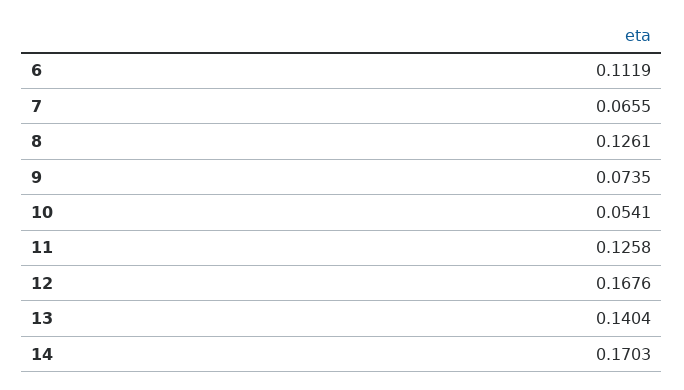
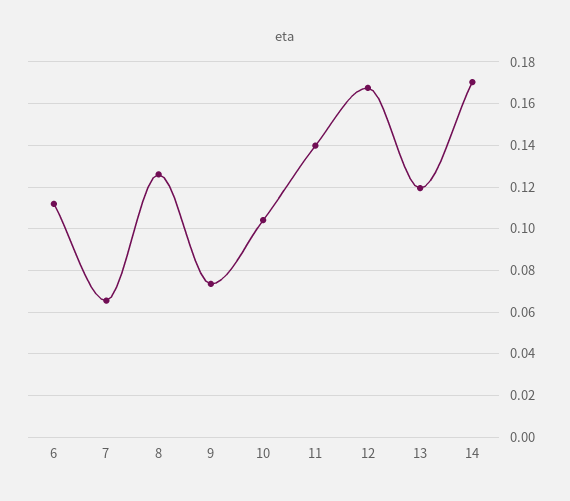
10: 0.0541 -> 0.105
11: 0.1258 -> 0.14
13: 0.1404 -> 0.12

